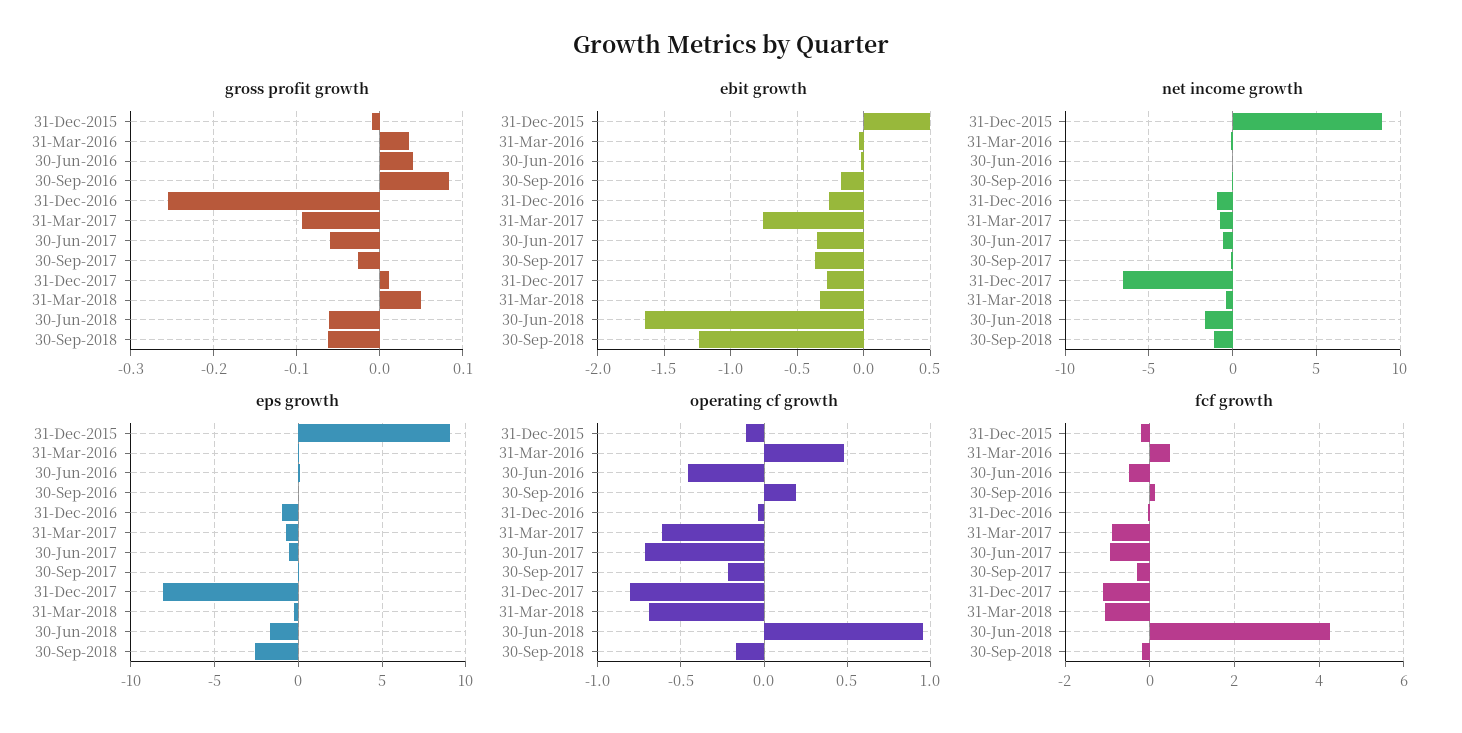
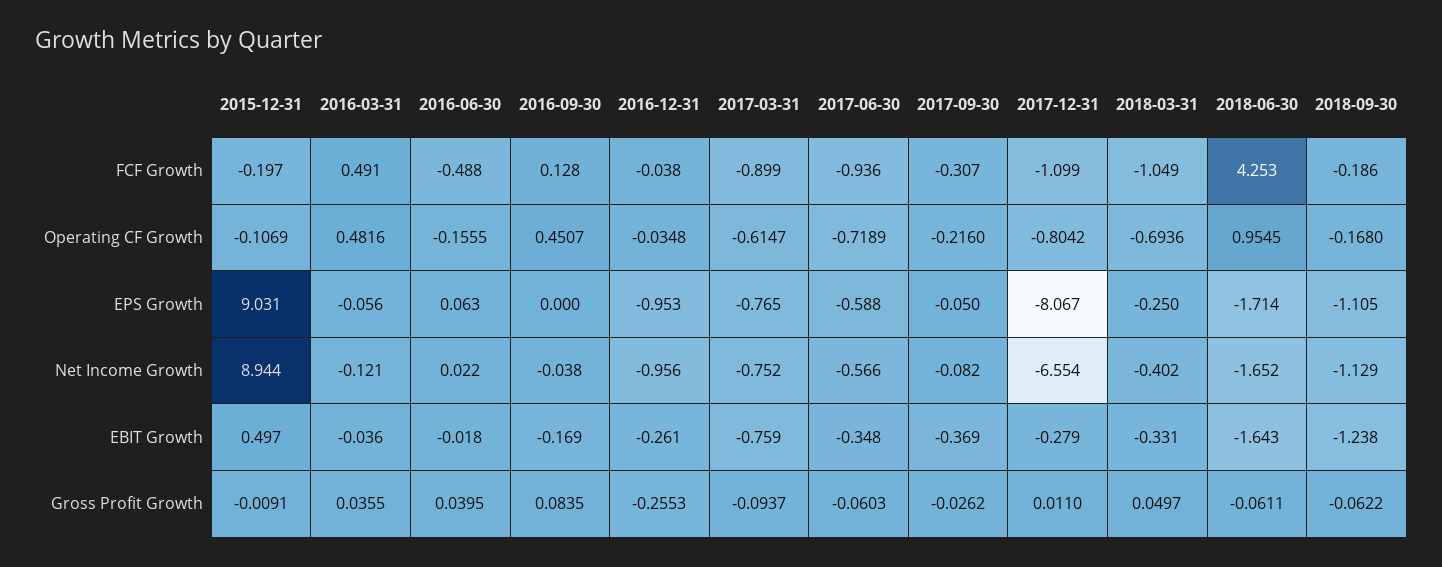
eps growth, 30-Sep-2018: -2.5 -> -1.105
operating cf growth, 30-Jun-2016: -0.45 -> -0.1555
operating cf growth, 30-Sep-2016: 0.2 -> 0.4507

